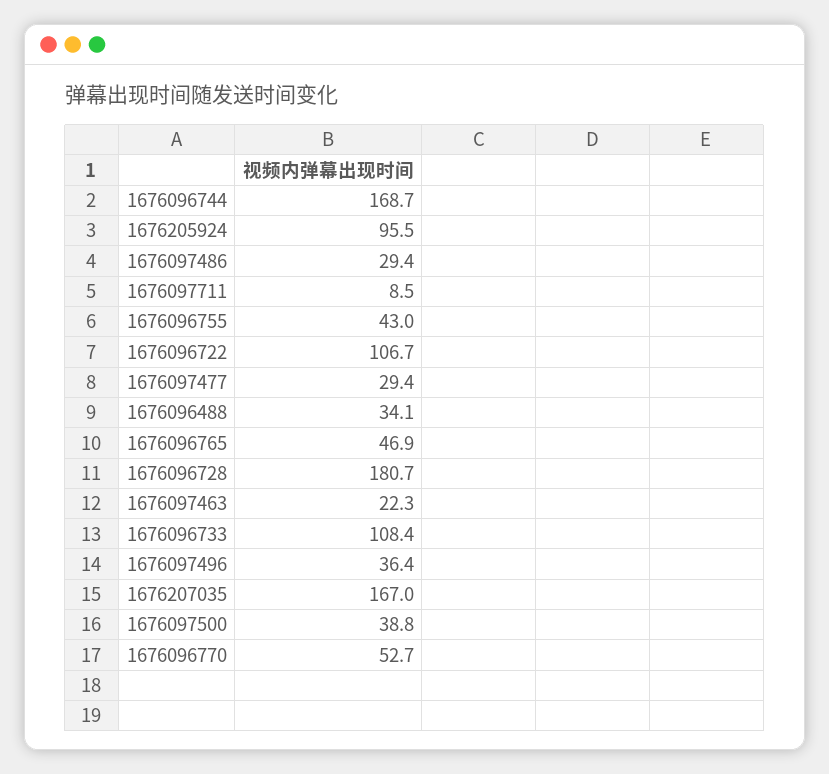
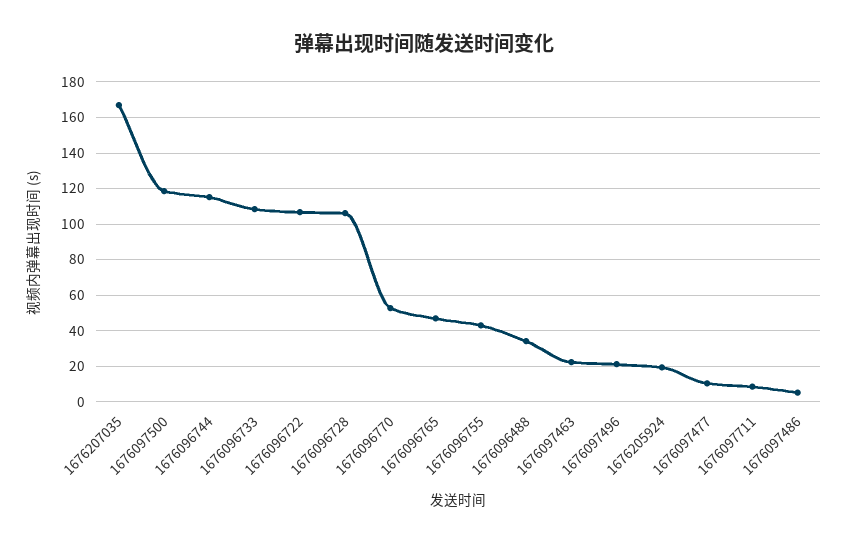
1676096744: 168.7 -> 115
1676205924: 95.5 -> 20
1676097486: 29.4 -> 5
1676097477: 29.4 -> 10
1676096728: 180.7 -> 105
1676097496: 36.4 -> 20
1676097500: 38.8 -> 120

